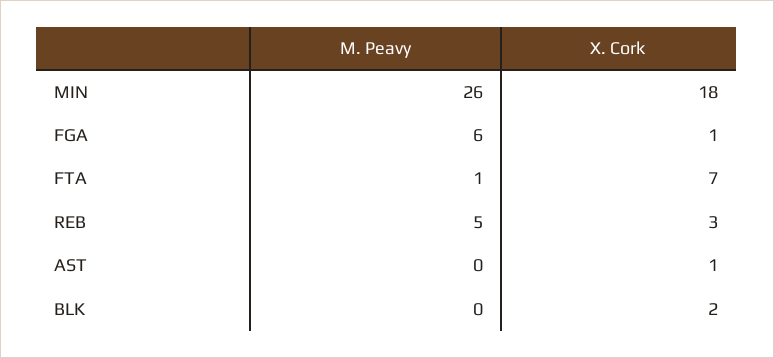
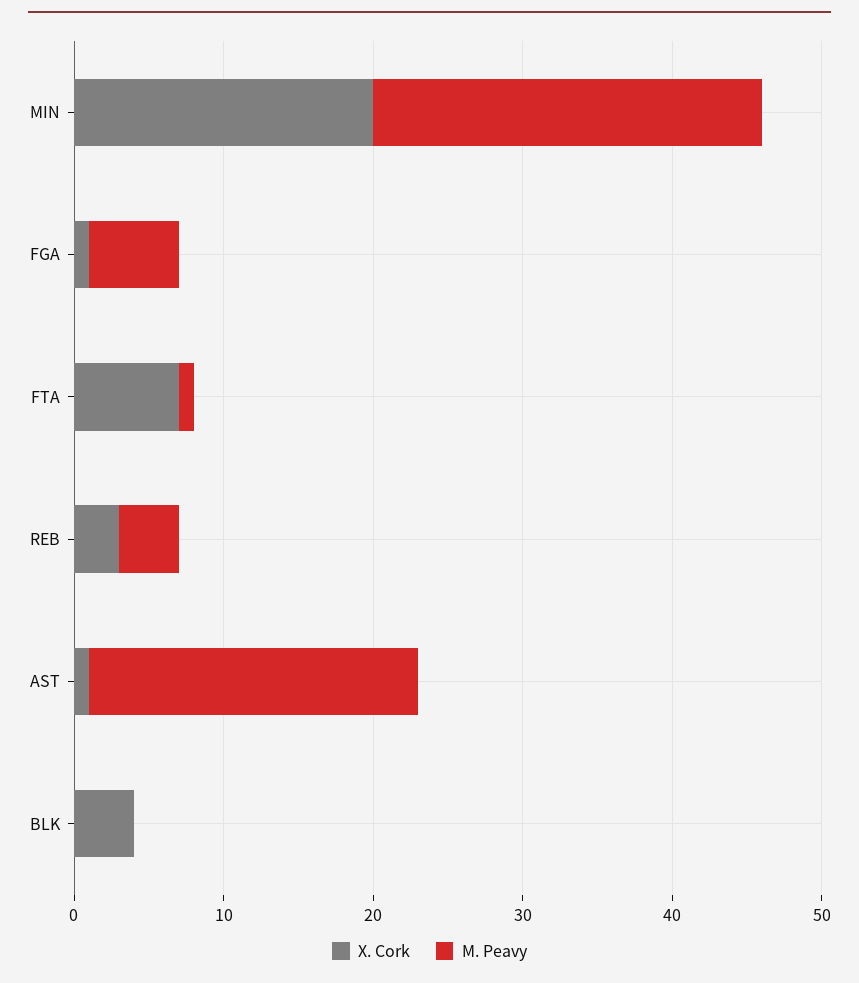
X. Cork, MIN: 18 -> 20
M. Peavy, REB: 5 -> 4
M. Peavy, AST: 0 -> 22
X. Cork, BLK: 2 -> 4

